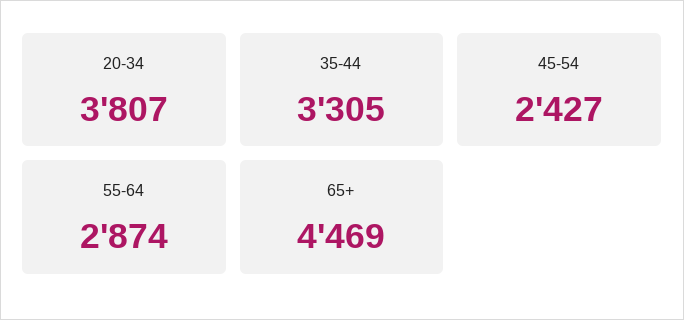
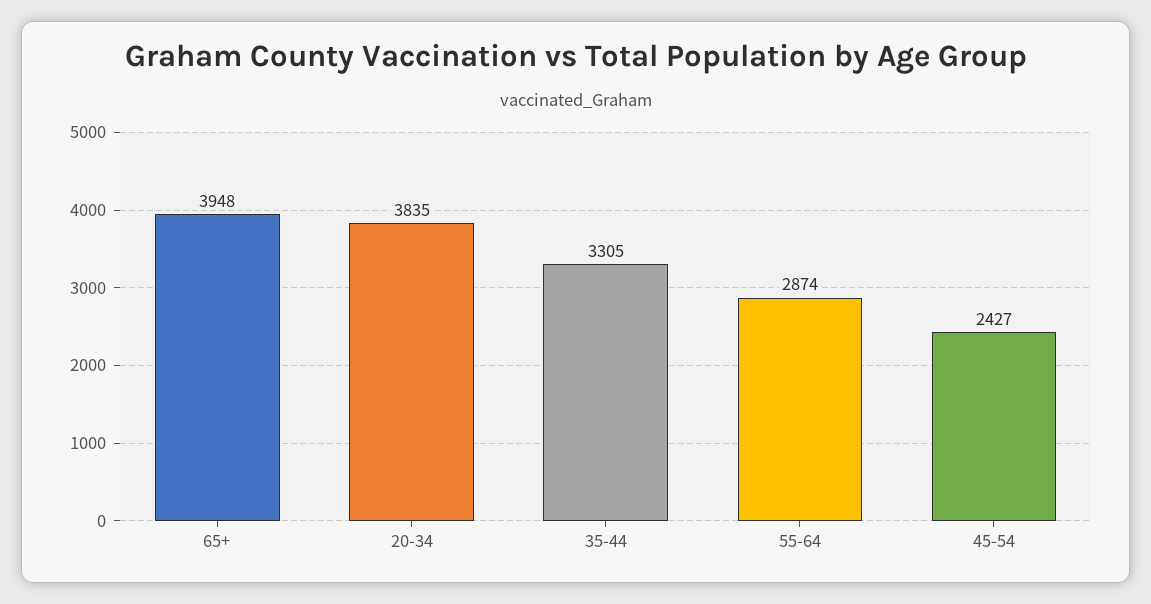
20-34: 3807 -> 3835
65+: 4469 -> 3948

